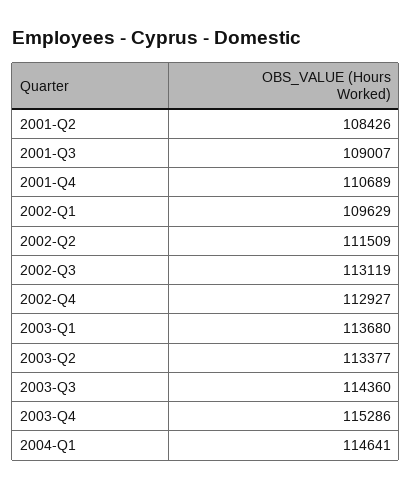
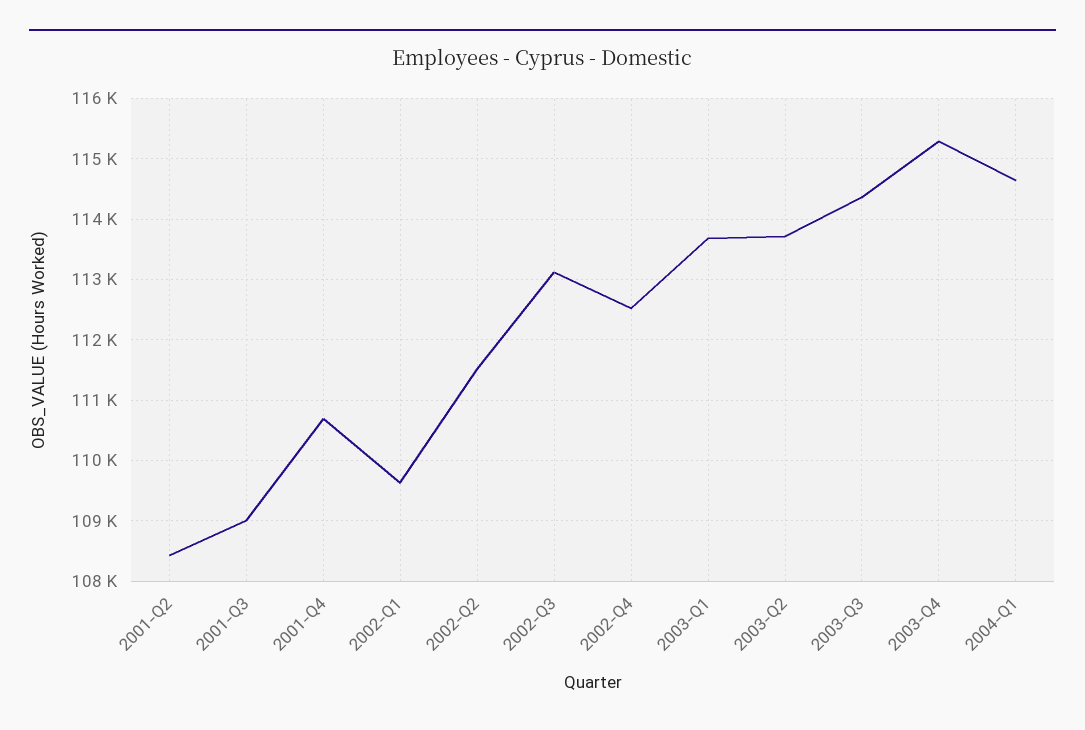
2002-Q4: 112927 -> 112500
2003-Q2: 113377 -> 113700

